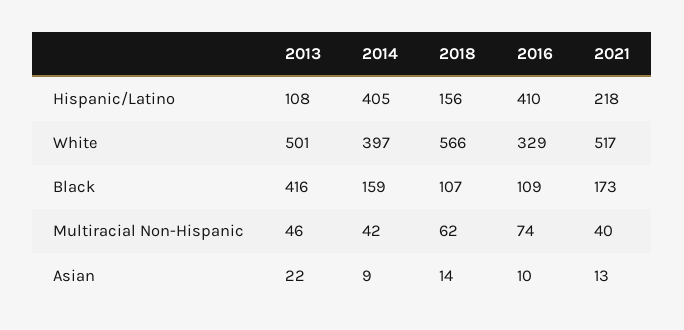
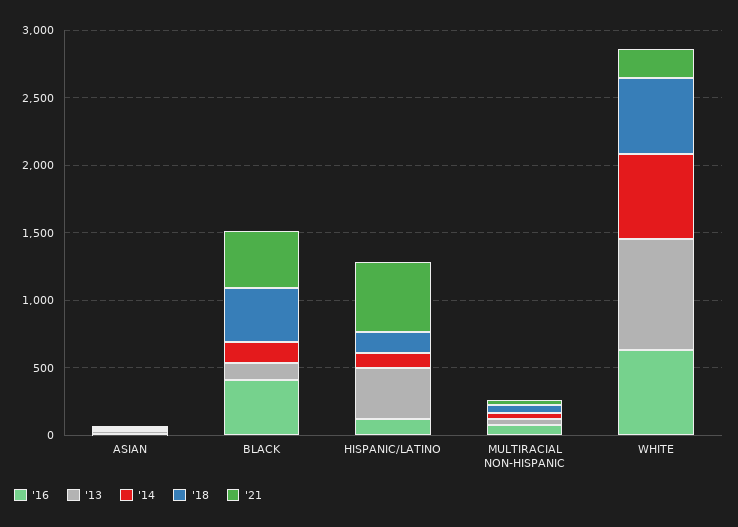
2013, Hispanic/Latino: 108 -> 400
2014, Hispanic/Latino: 405 -> 100
2016, Hispanic/Latino: 410 -> 100
2021, Hispanic/Latino: 218 -> 500
2013, White: 501 -> 800
2014, White: 397 -> 600
2016, White: 329 -> 600
2021, White: 517 -> 200
2013, Black: 416 -> 100
2018, Black: 107 -> 400
2016, Black: 109 -> 400
2021, Black: 173 -> 400

